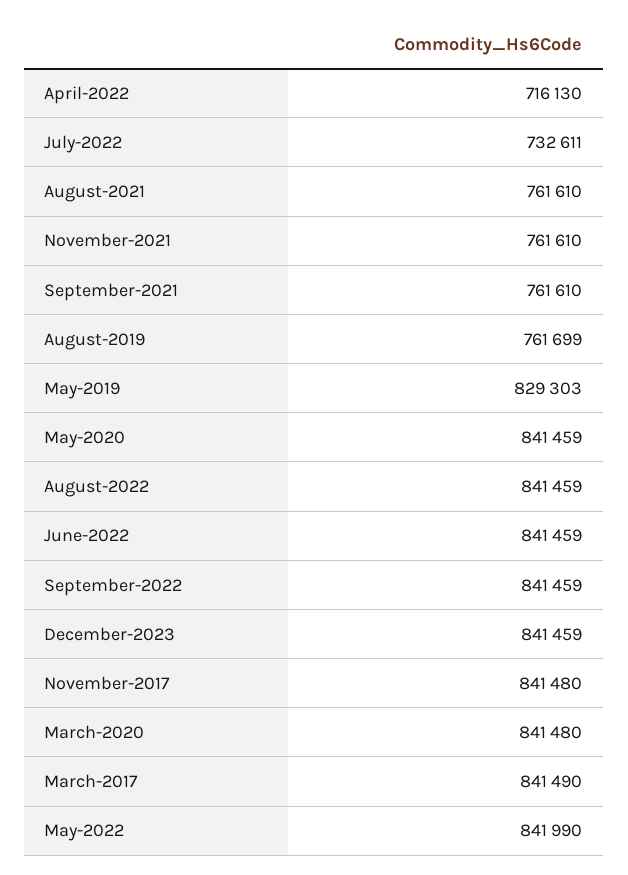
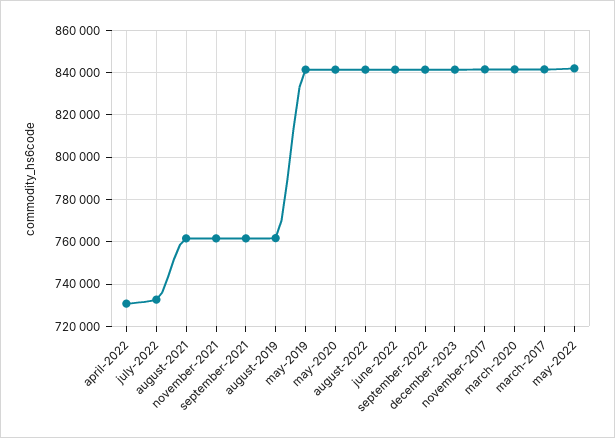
April-2022: 716130 -> 730000
May-2019: 829303 -> 840000

